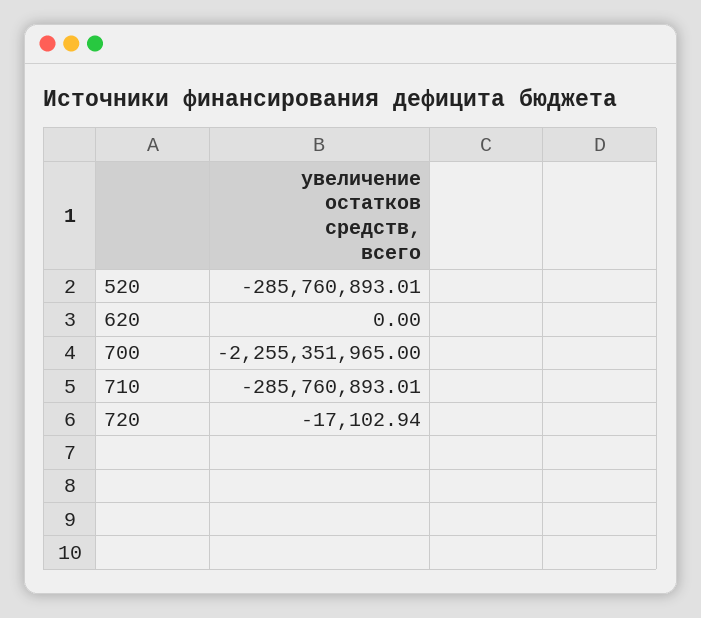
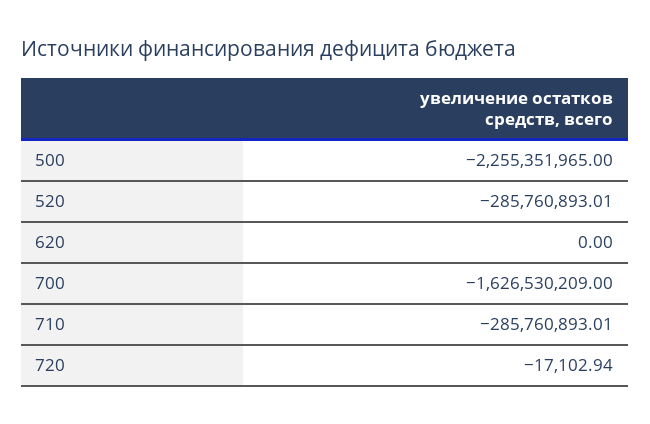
700: -2255351965 -> -1626530209
500: none -> -2255351965

